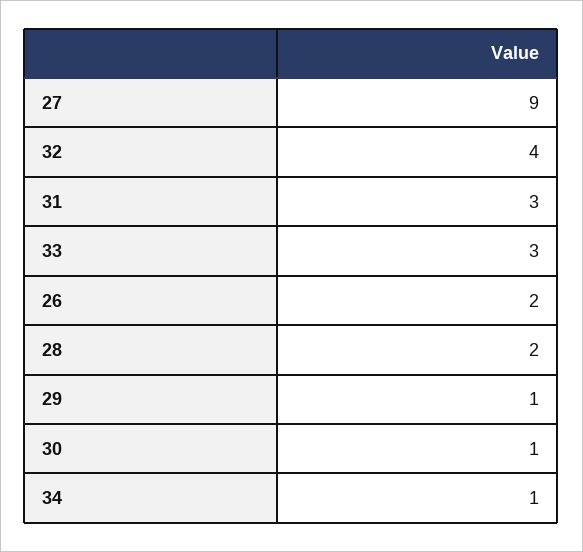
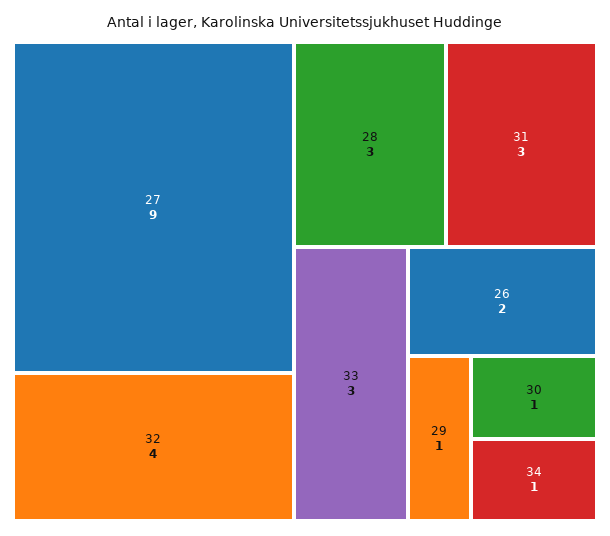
28: 2 -> 3

